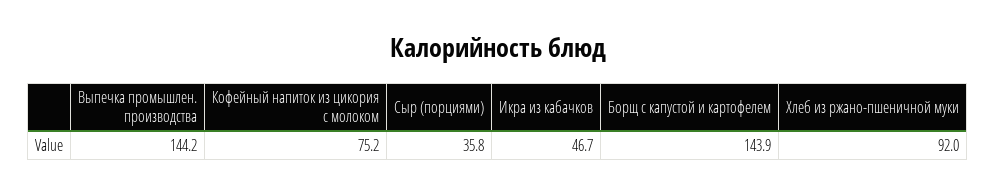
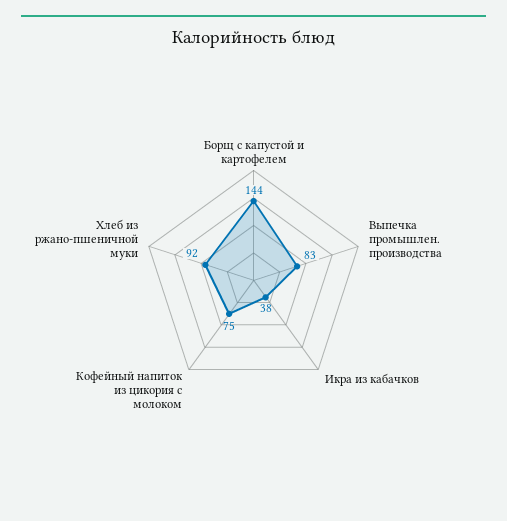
Выпечка промышлен. производства: 144.2 -> 83
Сыр (порциями): 35.8 -> none
Икра из кабачков: 46.7 -> 38

